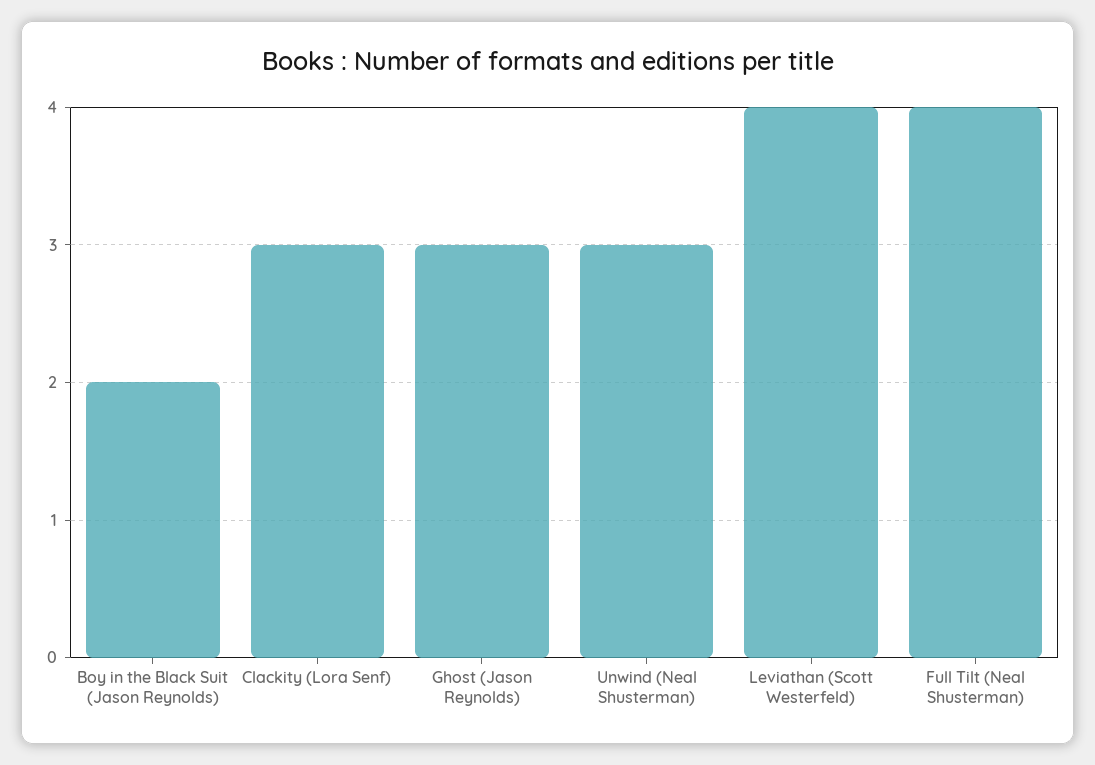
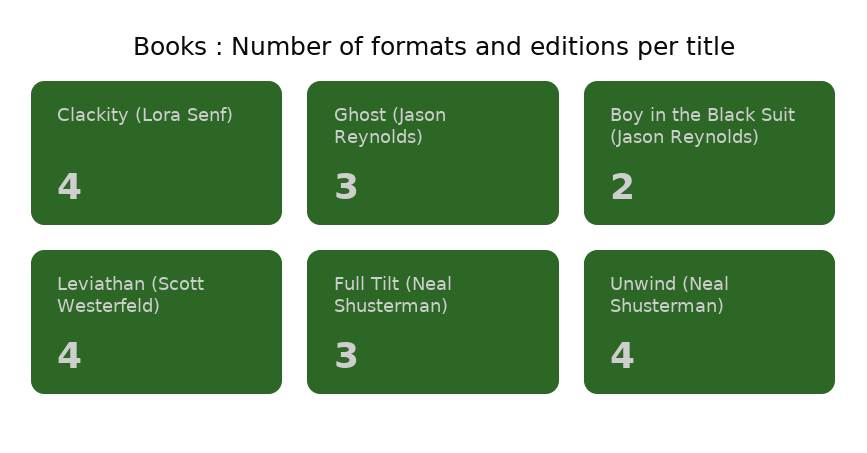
Clackity (Lora Senf): 3 -> 4
Unwind (Neal Shusterman): 3 -> 4
Full Tilt (Neal Shusterman): 4 -> 3

